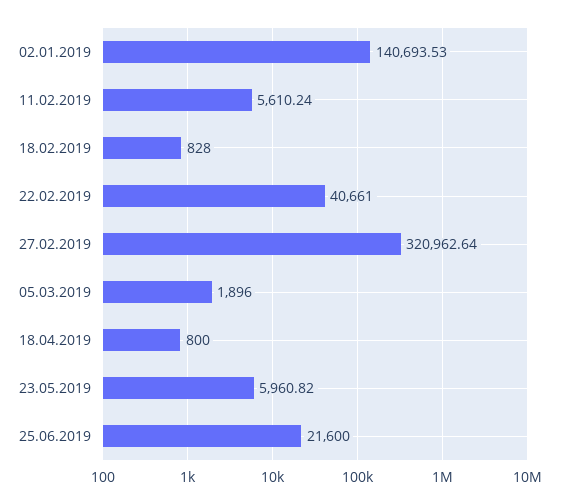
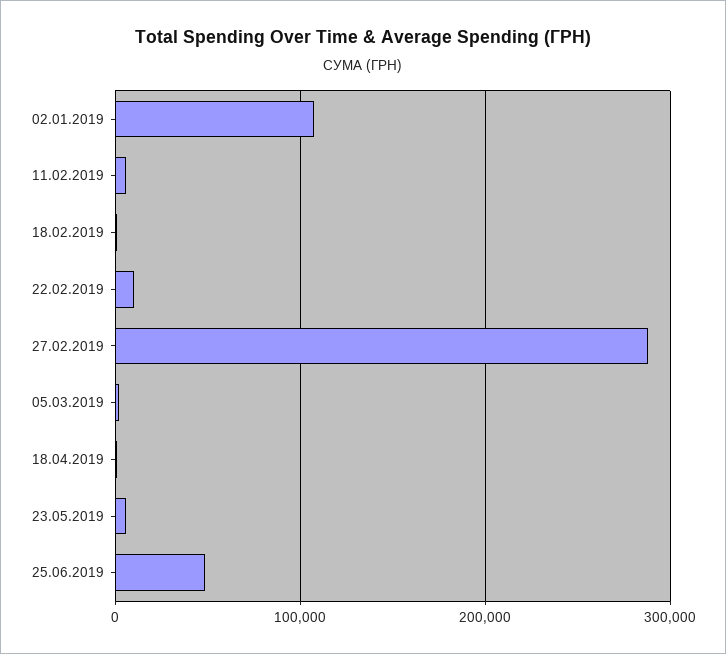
02.01.2019: 140693.53 -> 110000
22.02.2019: 40661 -> 10000
27.02.2019: 320962.64 -> 290000
25.06.2019: 21600 -> 50000

